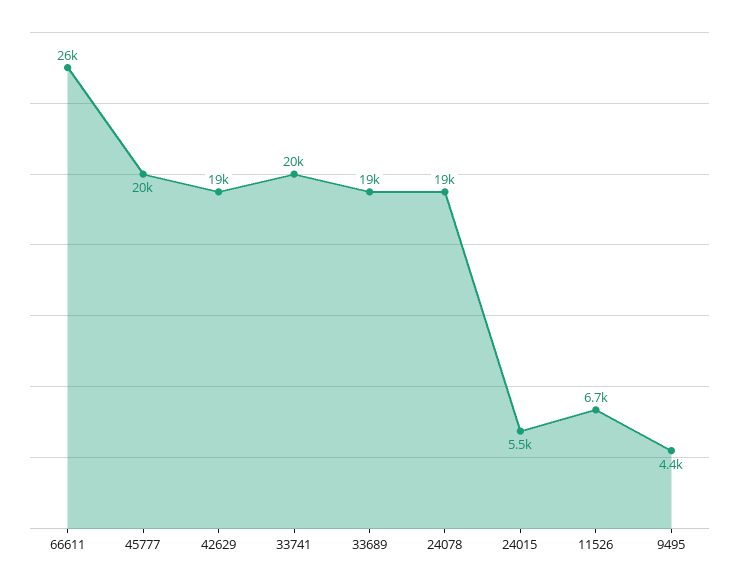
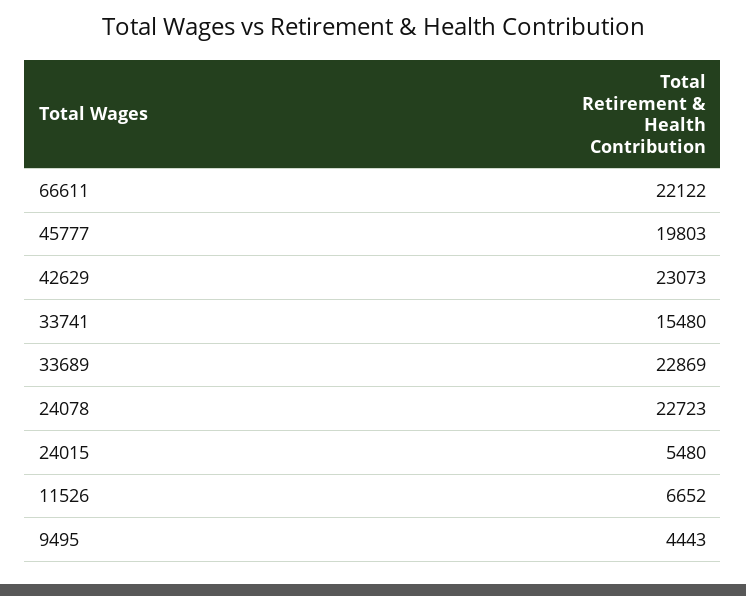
66611: 26000 -> 22122
42629: 19000 -> 23073
33741: 20000 -> 15480
33689: 19000 -> 22869
24078: 19000 -> 22723

